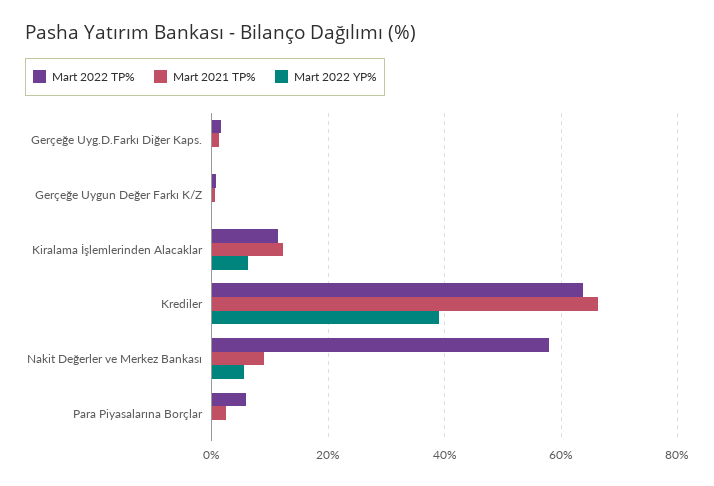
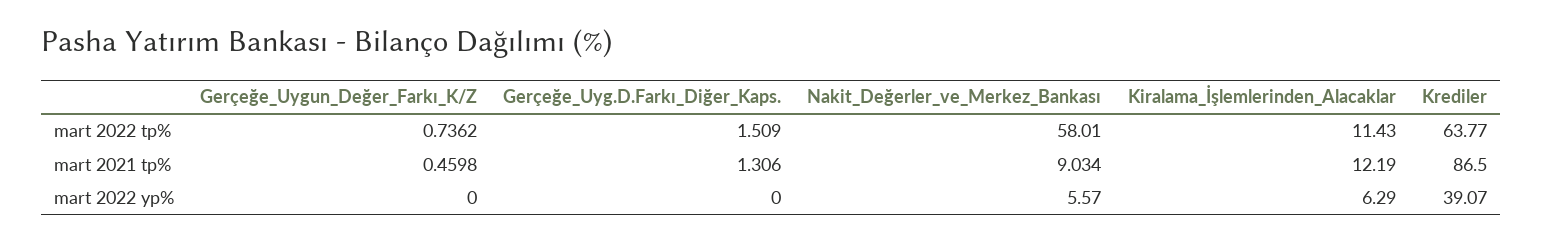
Mart 2021 TP%, Krediler: 66 -> 86.5
Mart 2022 TP%, Para Piyasalarına Borçlar: 6 -> none
Mart 2021 TP%, Para Piyasalarına Borçlar: 2 -> none
Mart 2022 YP%, Para Piyasalarına Borçlar: 0 -> none

